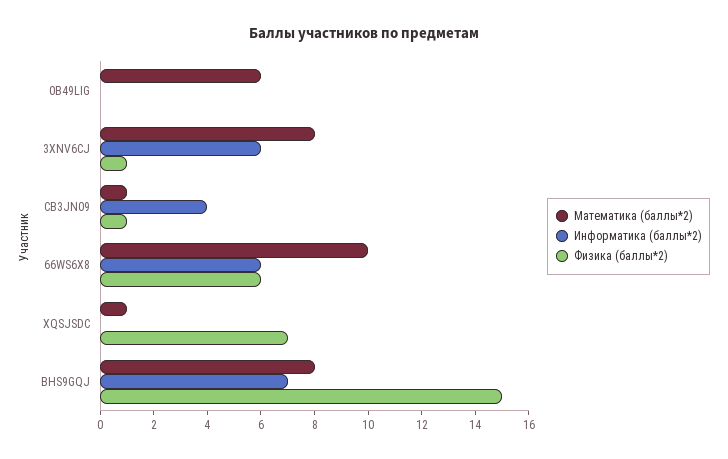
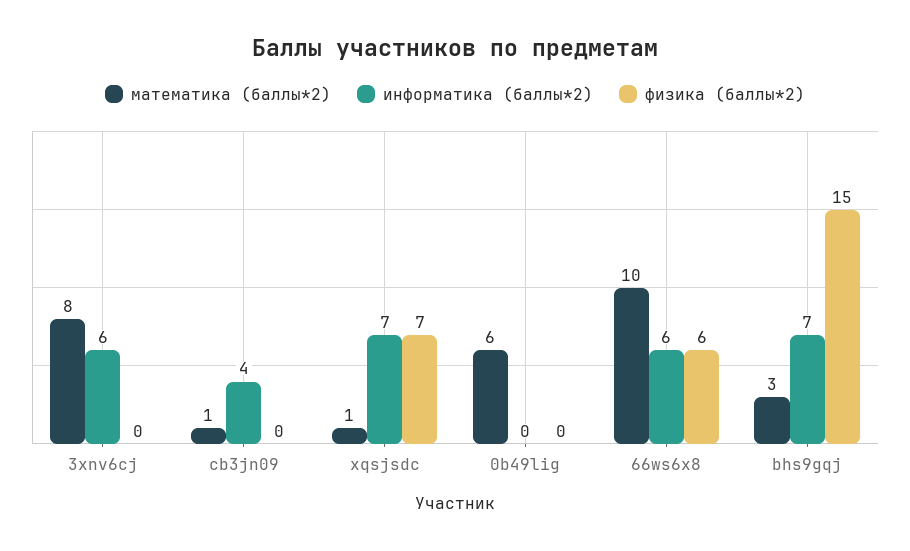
Физика (баллы*2), 3XNV6CJ: 1 -> 0
Физика (баллы*2), CB3JN09: 1 -> 0
Информатика (баллы*2), XQSJSDC: 0 -> 7
Математика (баллы*2), BHS9GQJ: 8 -> 3

